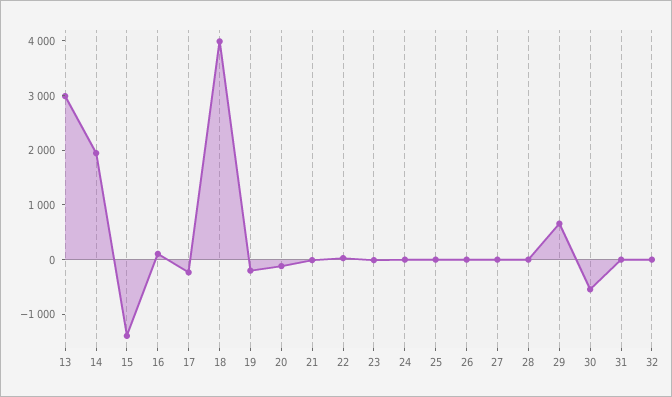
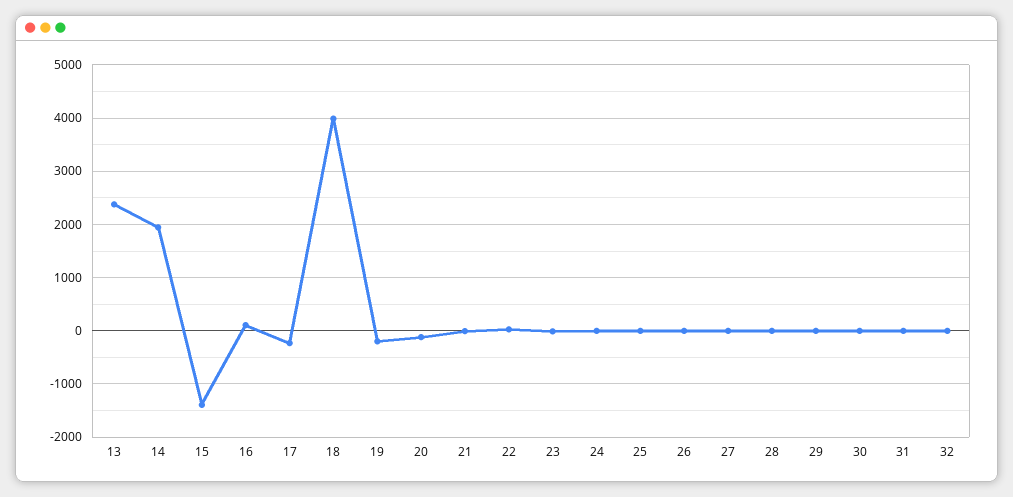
13: 3000 -> 2400
29: 600 -> 0
30: -600 -> 0

